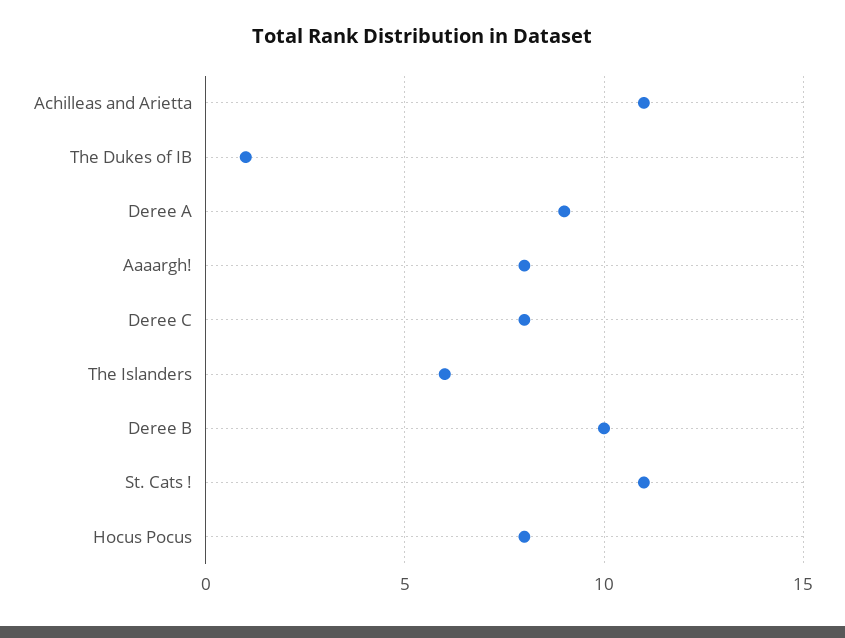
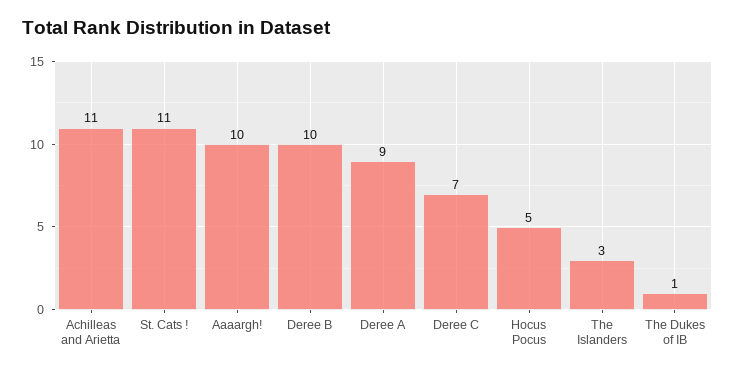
Aaaargh!: 8 -> 10
Deree C: 8 -> 7
The Islanders: 6 -> 3
Hocus Pocus: 8 -> 5

